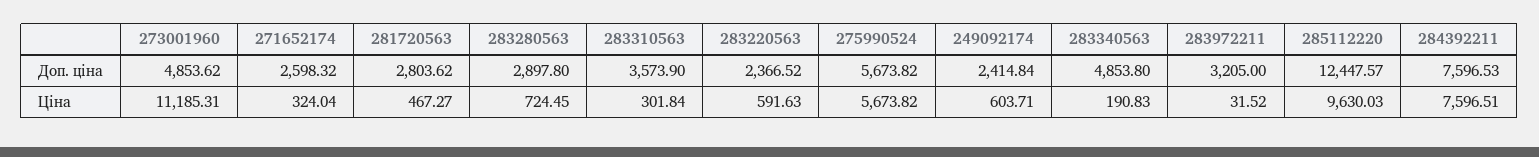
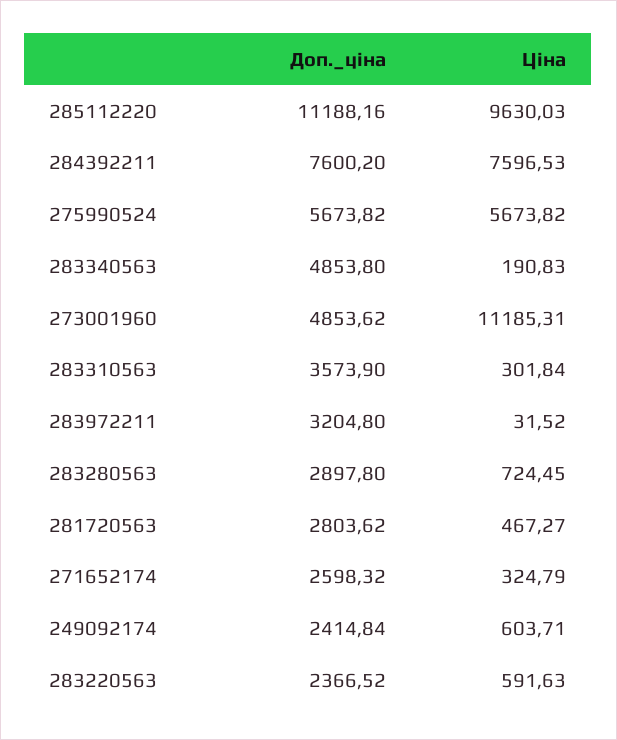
283972211, Доп. ціна: 3205 -> 3204.8
285112220, Доп. ціна: 12447.57 -> 11188.16
284392211, Доп. ціна: 7596.53 -> 7600.2
271652174, Ціна: 324.04 -> 324.79
284392211, Ціна: 7596.51 -> 7596.53

